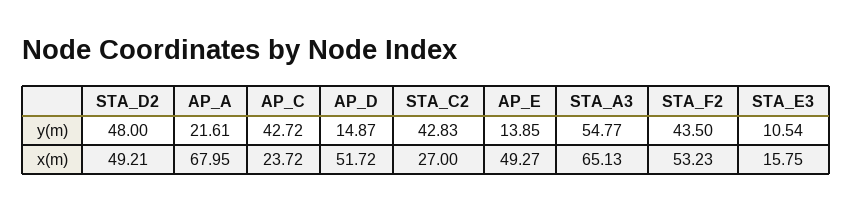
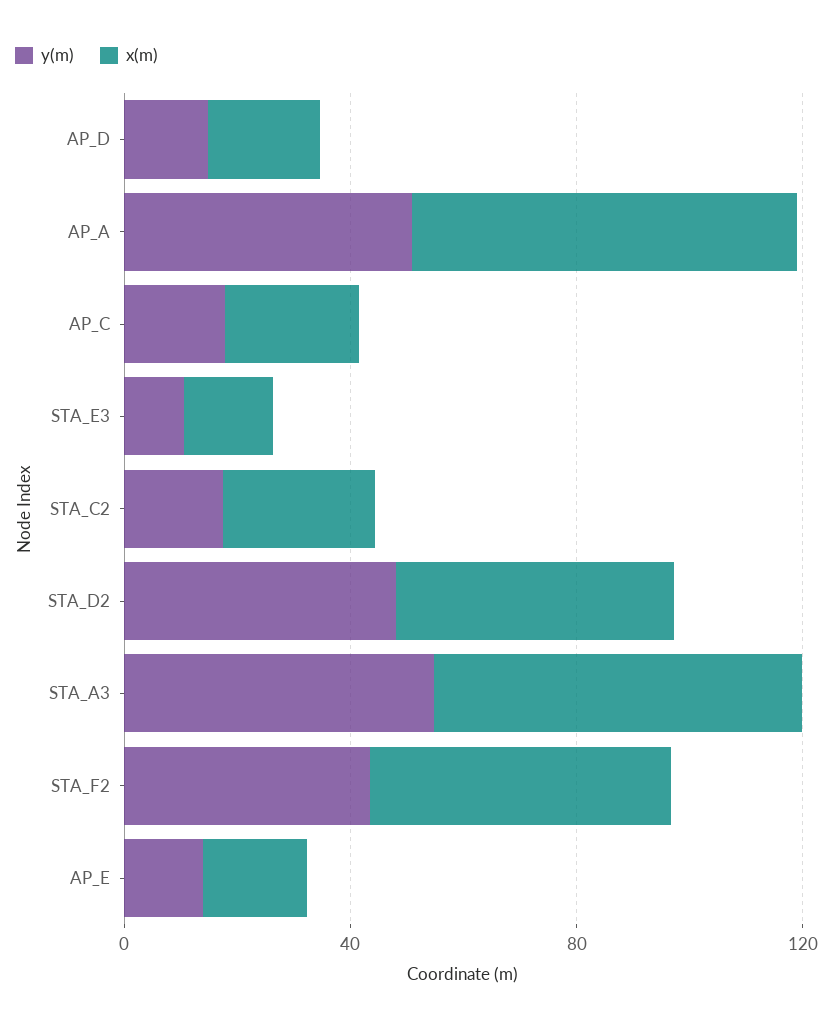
y(m), AP_A: 21.61 -> 50
y(m), AP_C: 42.72 -> 20
y(m), STA_C2: 42.83 -> 20
x(m), AP_D: 51.72 -> 20
x(m), AP_E: 49.27 -> 20

